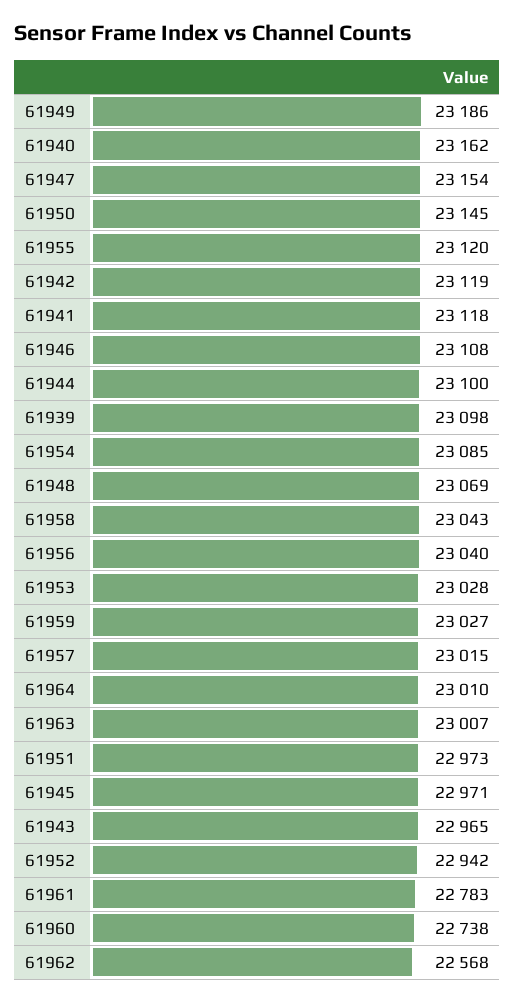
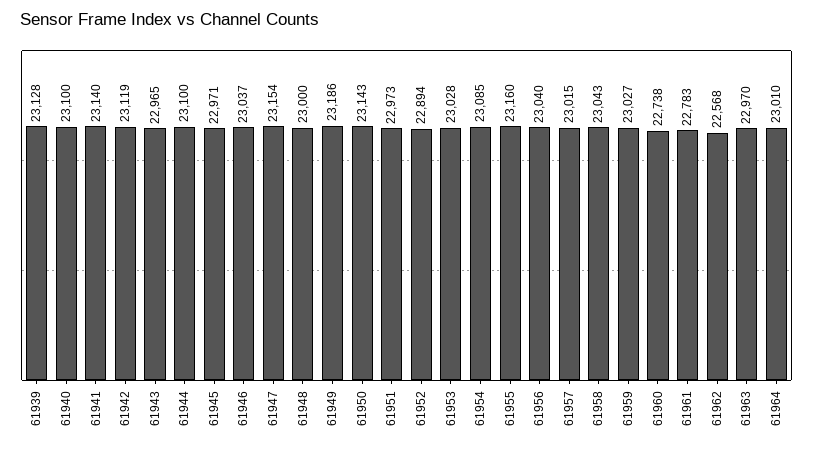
61940: 23162 -> 23100
61950: 23145 -> 23143
61955: 23120 -> 23160
61941: 23118 -> 23140
61946: 23108 -> 23037
61939: 23098 -> 23128
61948: 23069 -> 23000
61963: 23007 -> 22970
61952: 22942 -> 22894

